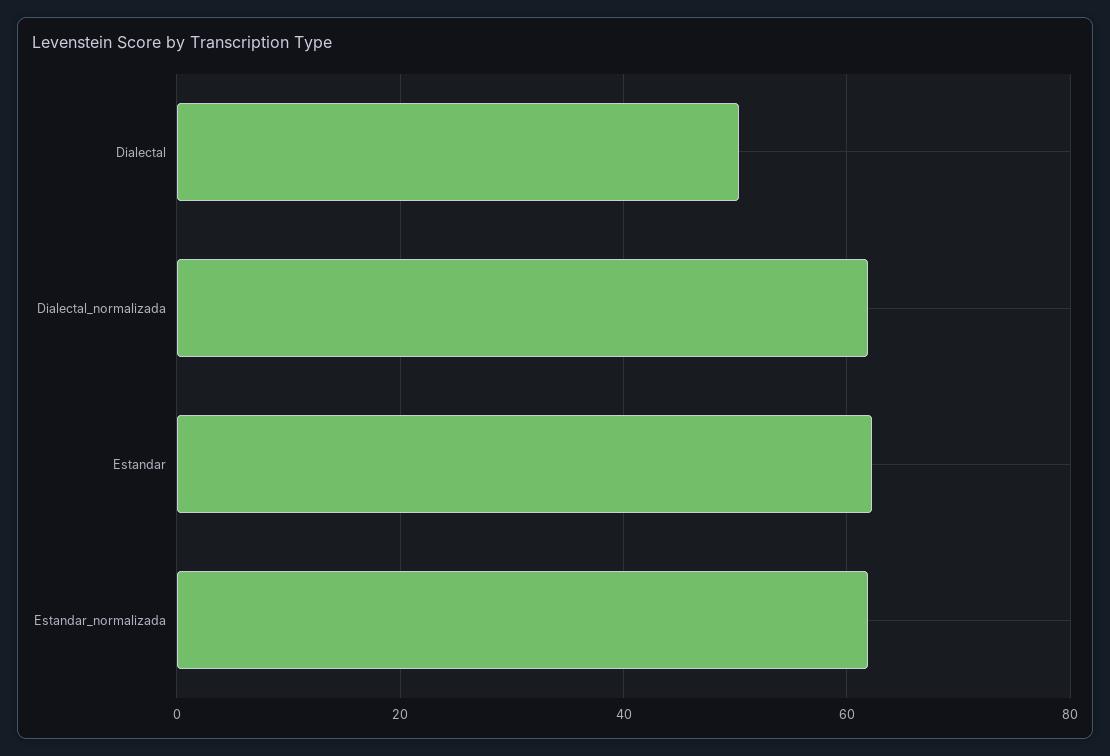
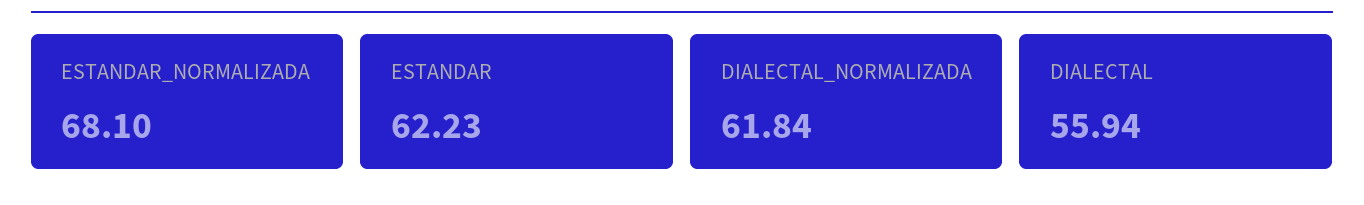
Dialectal: 50 -> 55.94
Estandar_normalizada: 62 -> 68.1

